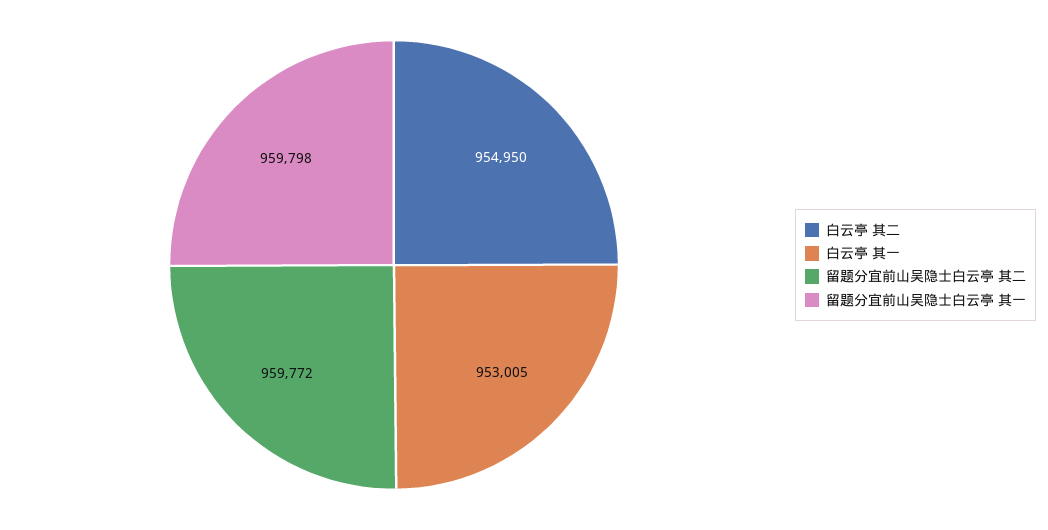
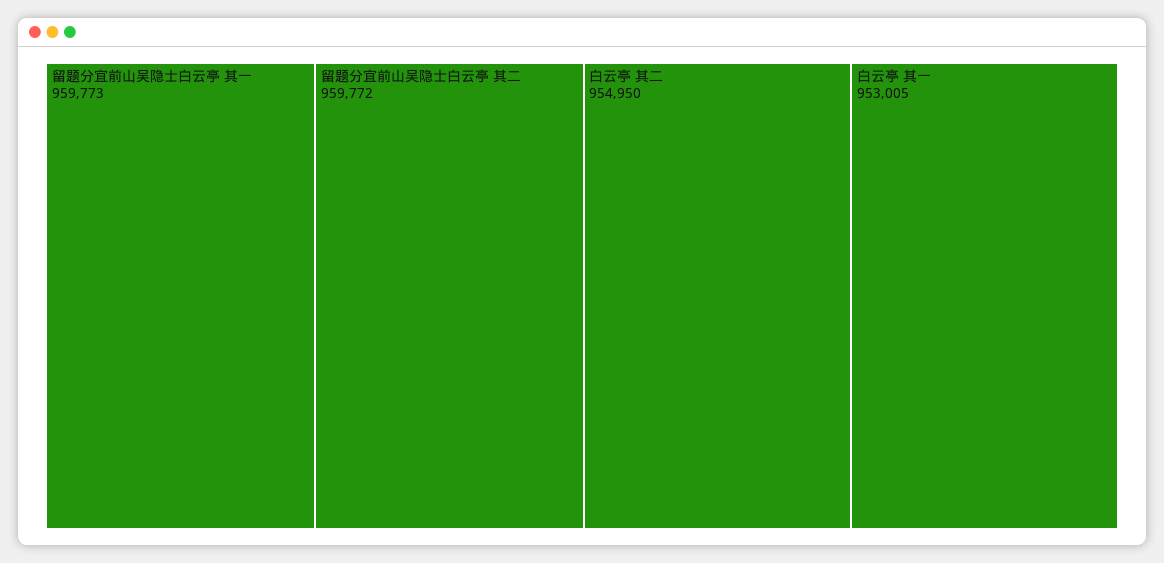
留题分宜前山吴隐士白云亭 其一: 959798 -> 959773

